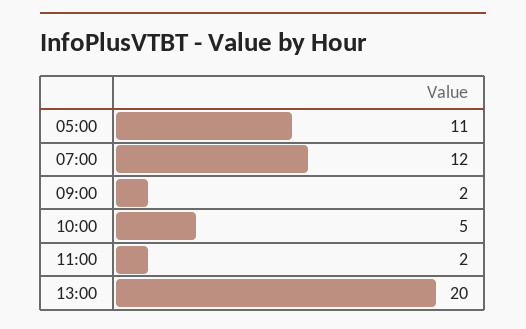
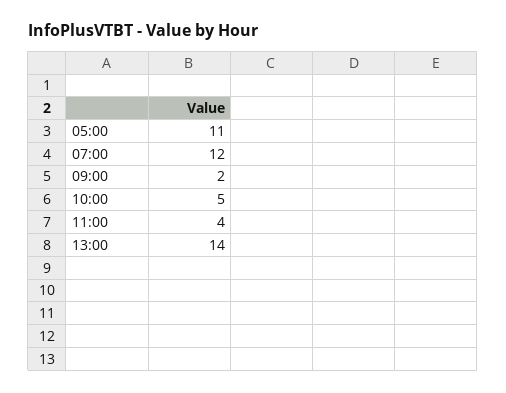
11:00: 2 -> 4
13:00: 20 -> 14

